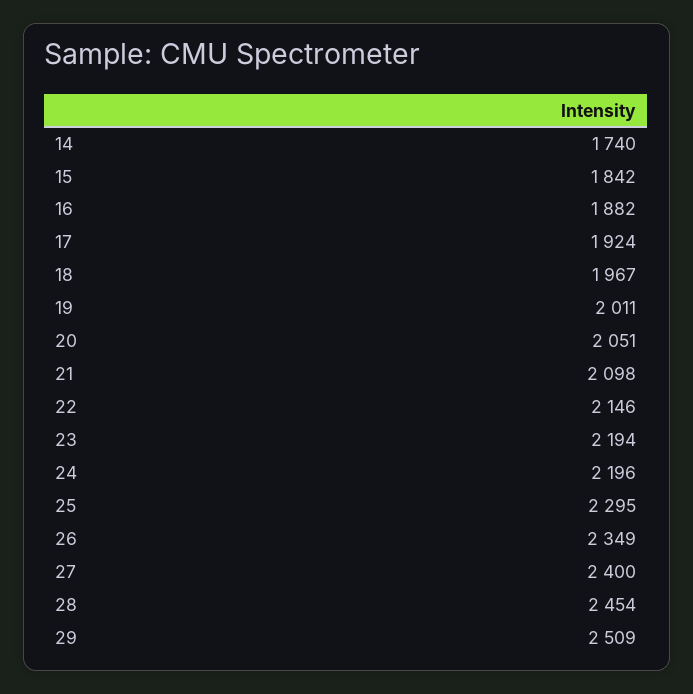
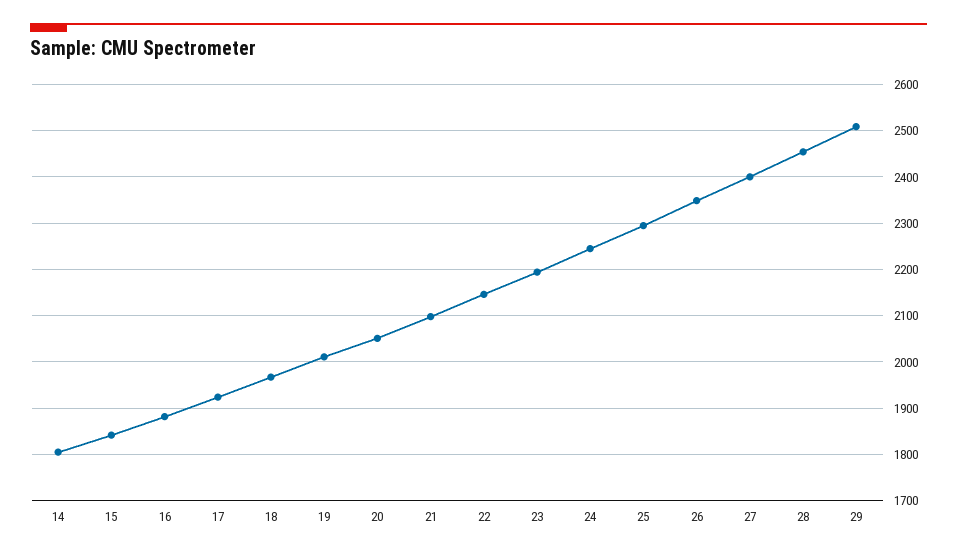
14: 1740 -> 1800
24: 2196 -> 2240

